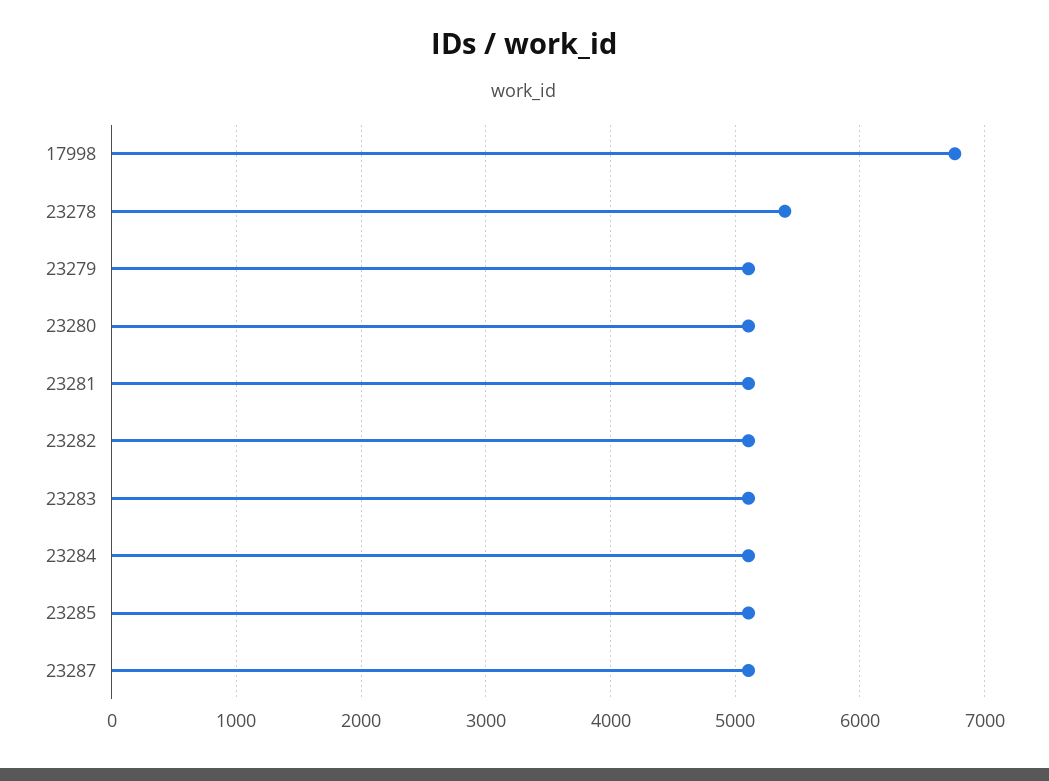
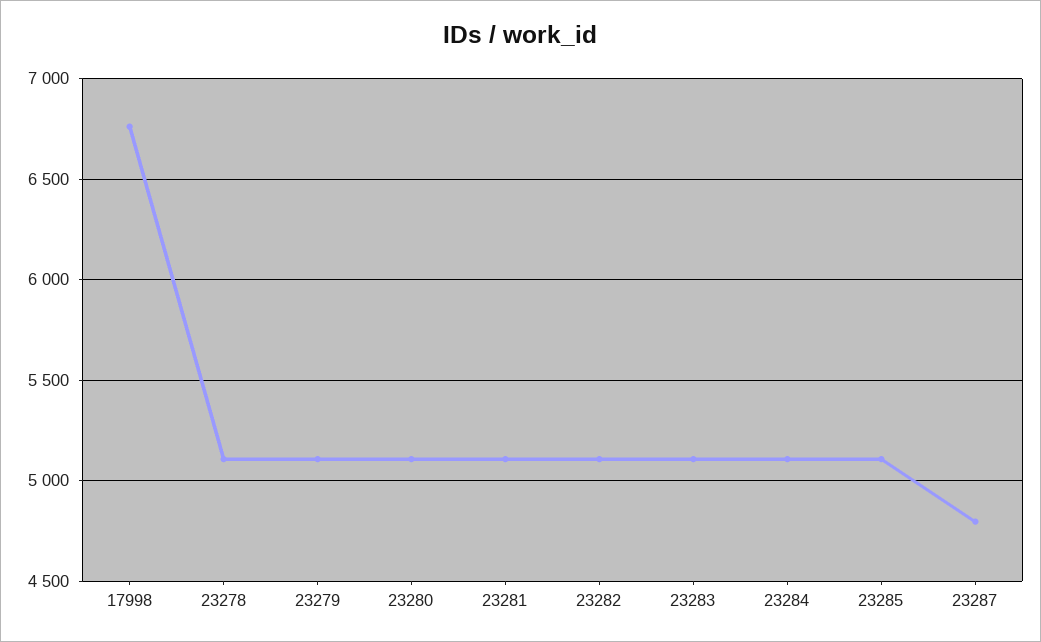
23278: 5400 -> 5100
23287: 5100 -> 4800

